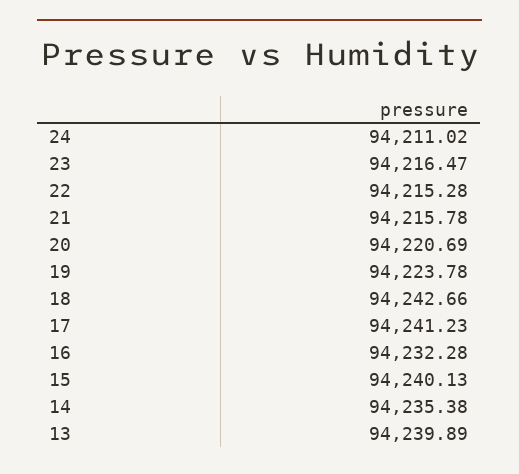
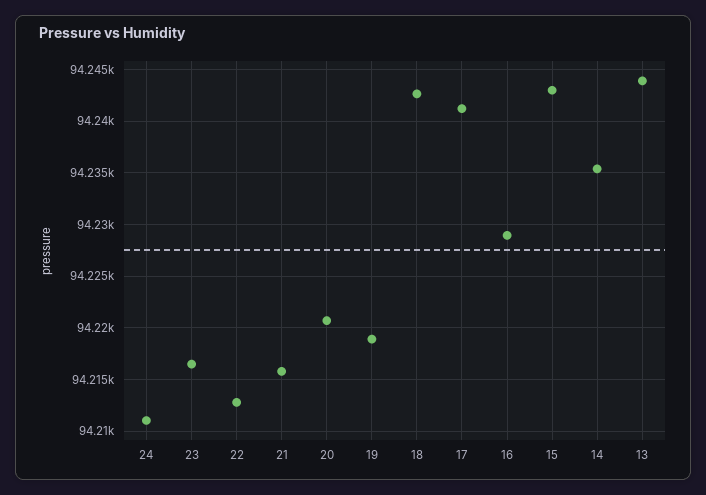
22: 94215.28 -> 94213
19: 94223.78 -> 94219
16: 94232.28 -> 94229
15: 94240.13 -> 94243
13: 94239.89 -> 94244

